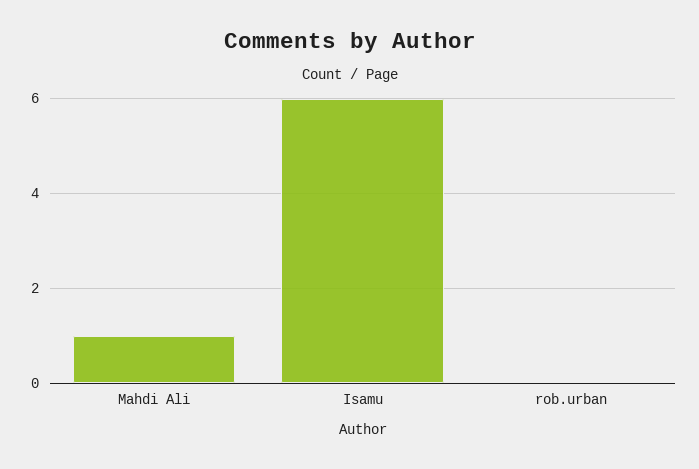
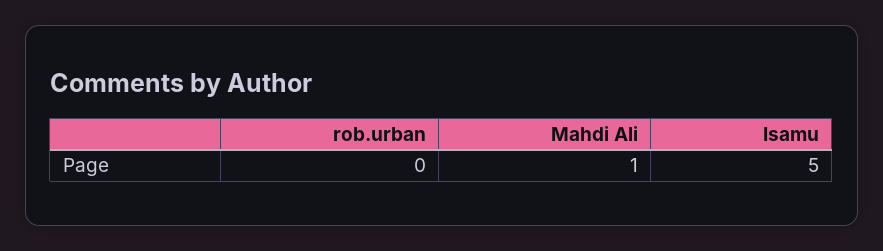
Isamu: 6 -> 5

